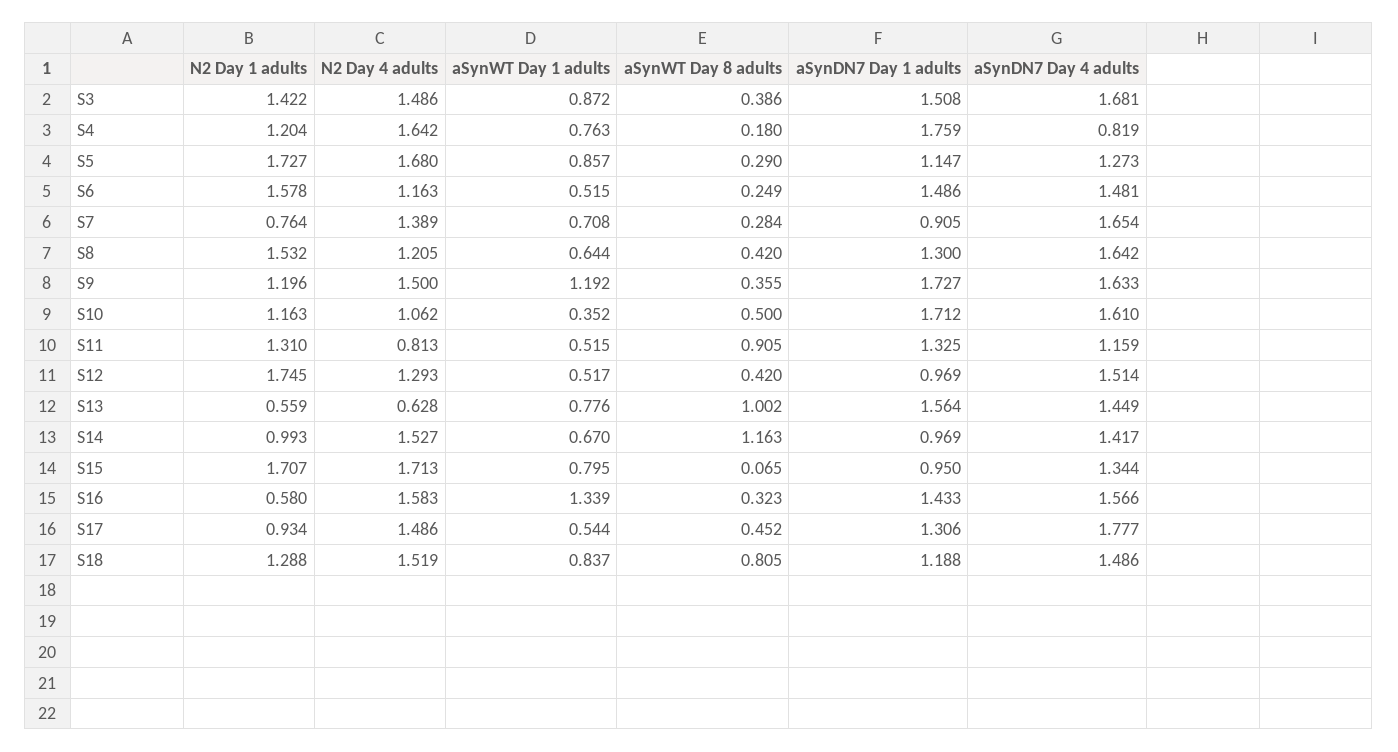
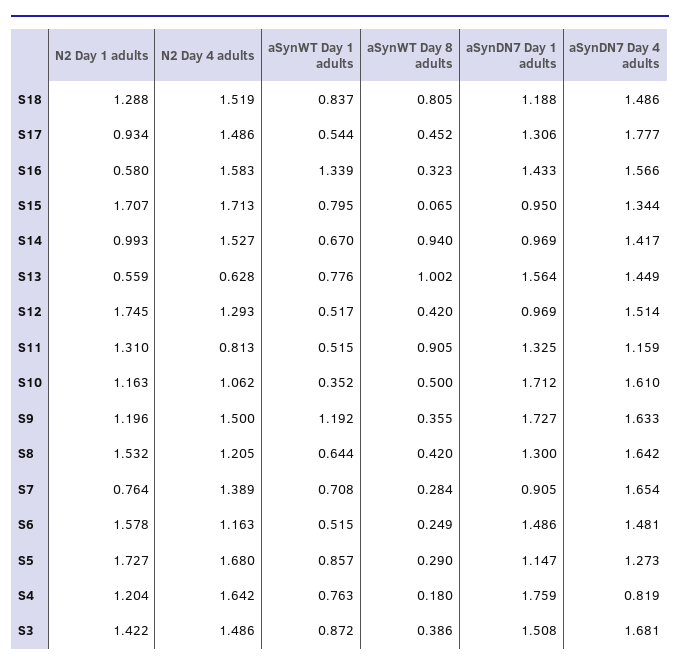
aSynWT Day 8 adults, S14: 1.163 -> 0.94

